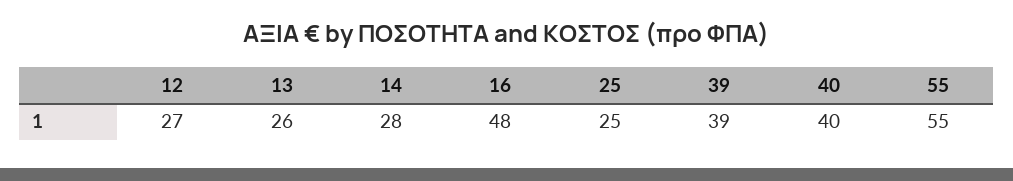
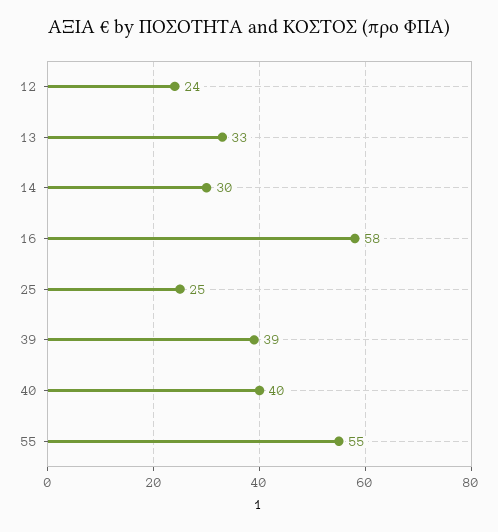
12: 27 -> 24
13: 26 -> 33
14: 28 -> 30
16: 48 -> 58

